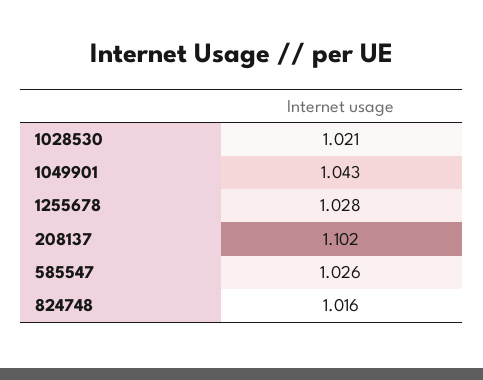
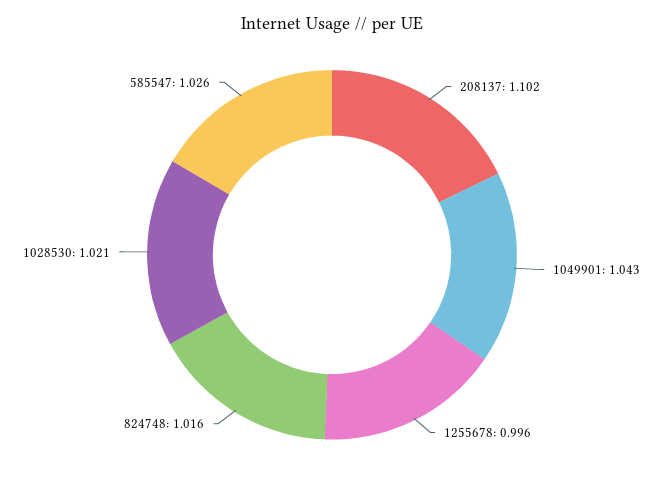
1255678: 1.028 -> 0.996

